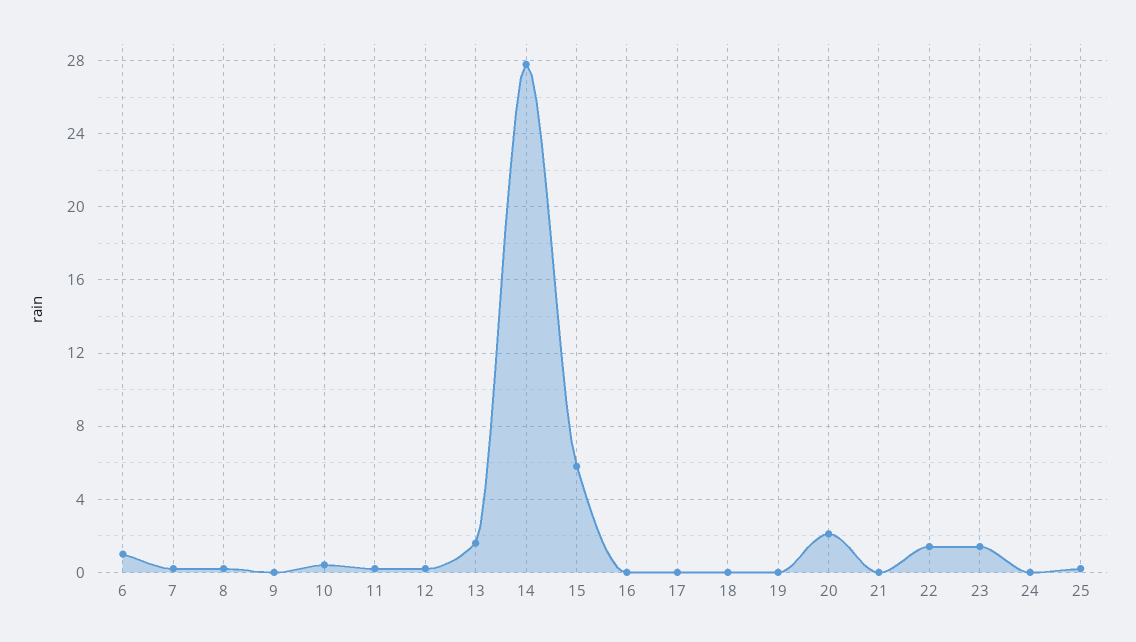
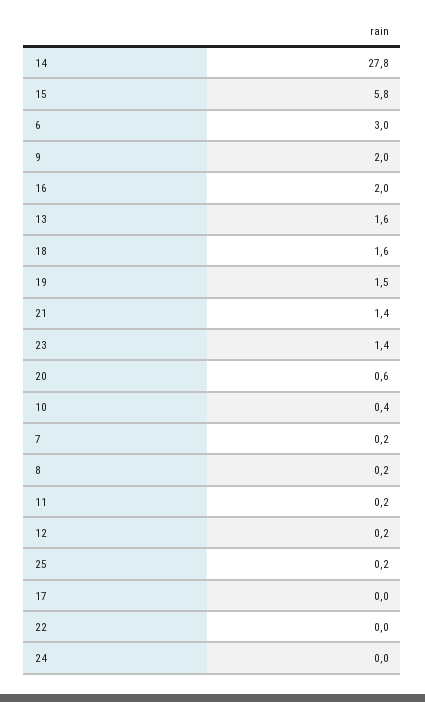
6: 1 -> 3
9: 0 -> 2
16: 0 -> 2
18: 0 -> 1.6
19: 0 -> 1.5
20: 2 -> 0.6
21: 0 -> 1.4
22: 1.5 -> 0

